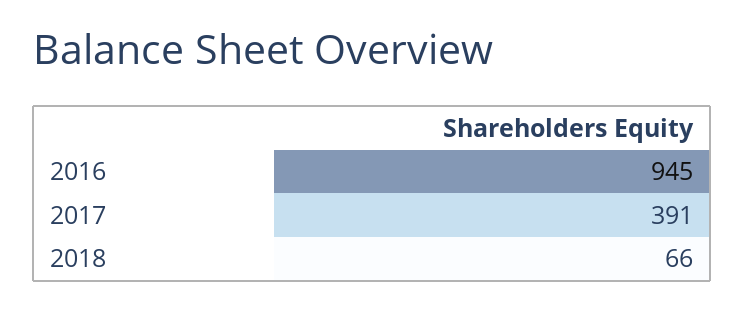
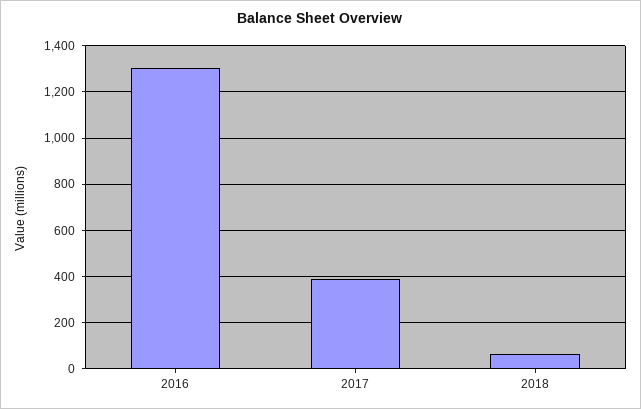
2016: 945 -> 1300

